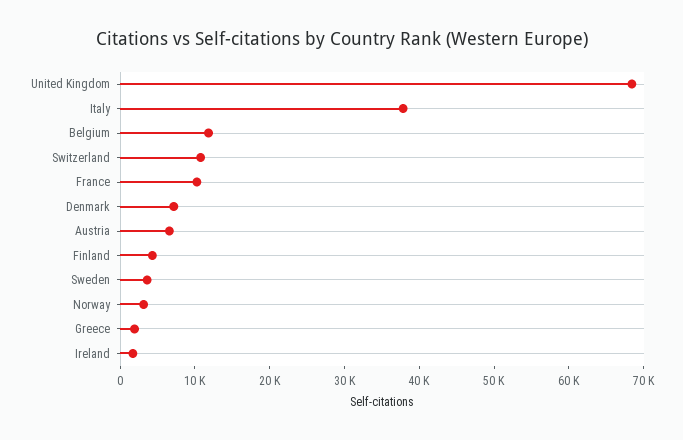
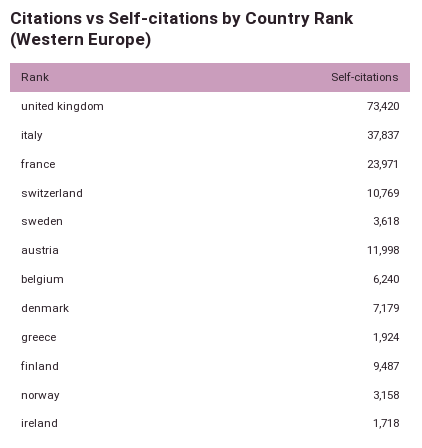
United Kingdom: 68000 -> 73420
Belgium: 12000 -> 6240
France: 10000 -> 23971
Austria: 6000 -> 11998
Finland: 4000 -> 9487

